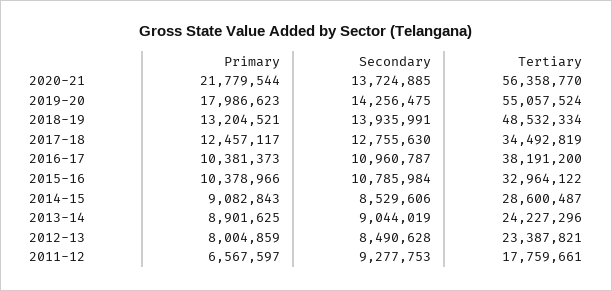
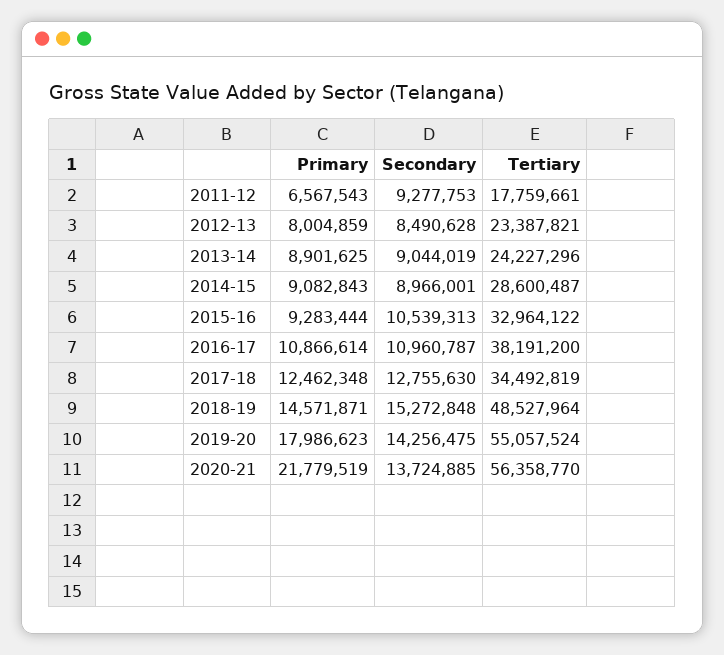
Primary, 2020-21: 21779544 -> 21779519
Primary, 2018-19: 13204521 -> 14571871
Secondary, 2018-19: 13935991 -> 15272848
Tertiary, 2018-19: 48532334 -> 48527964
Primary, 2017-18: 12457117 -> 12462348
Primary, 2016-17: 10381373 -> 10866614
Primary, 2015-16: 10378966 -> 9283444
Secondary, 2015-16: 10785984 -> 10539313
Secondary, 2014-15: 8529606 -> 8966001
Primary, 2011-12: 6567597 -> 6567543

